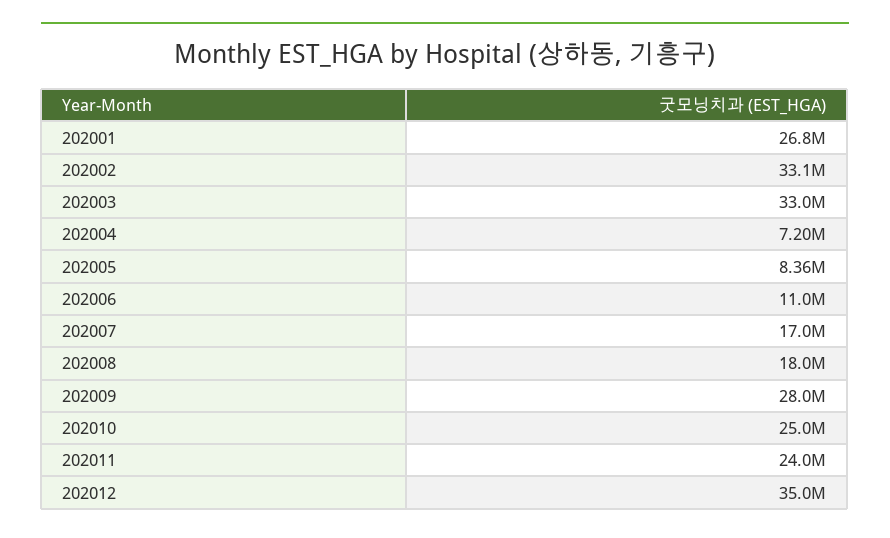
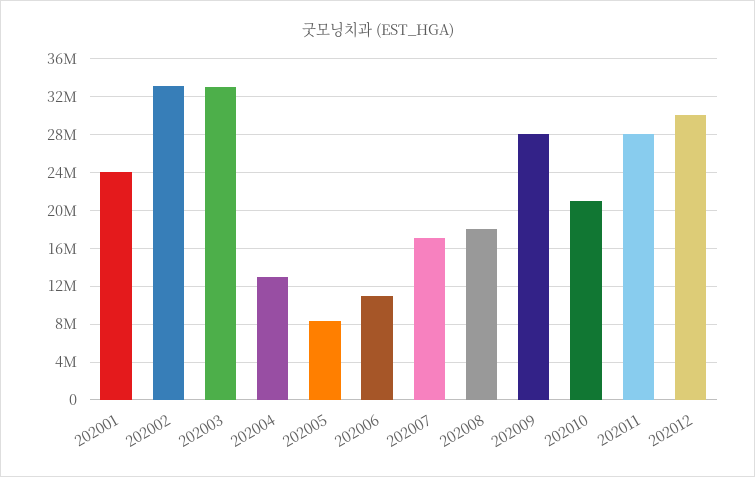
202001: 26800000 -> 24000000
202004: 7200000 -> 13000000
202010: 25000000 -> 21000000
202011: 24000000 -> 28000000
202012: 35000000 -> 30000000

